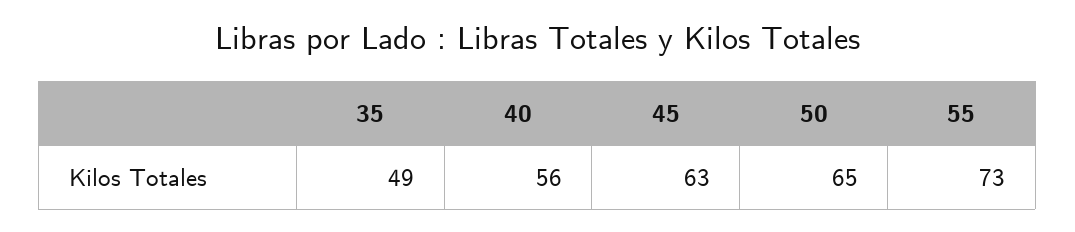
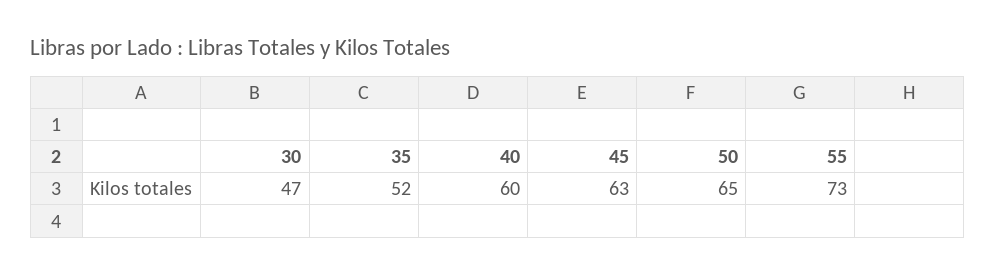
35: 49 -> 52
40: 56 -> 60
30: none -> 47

